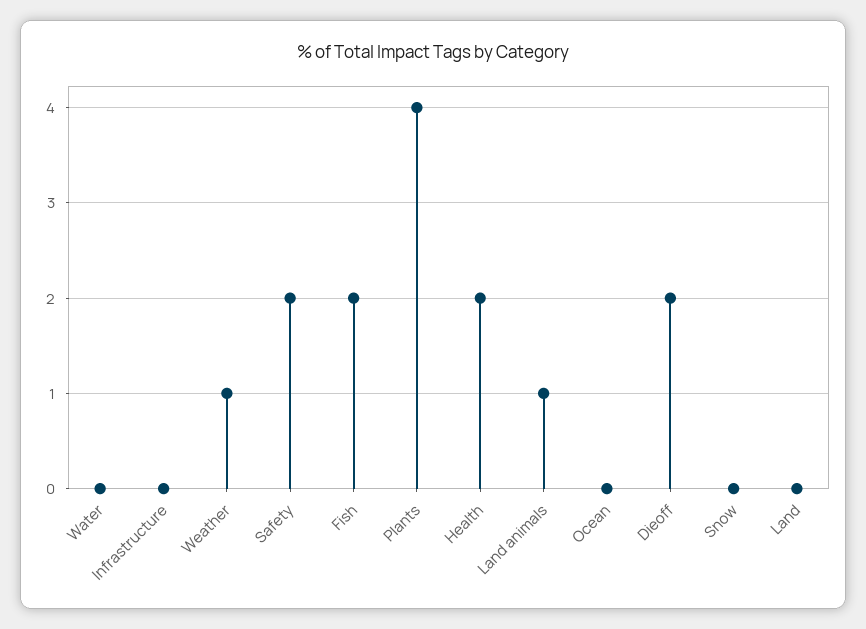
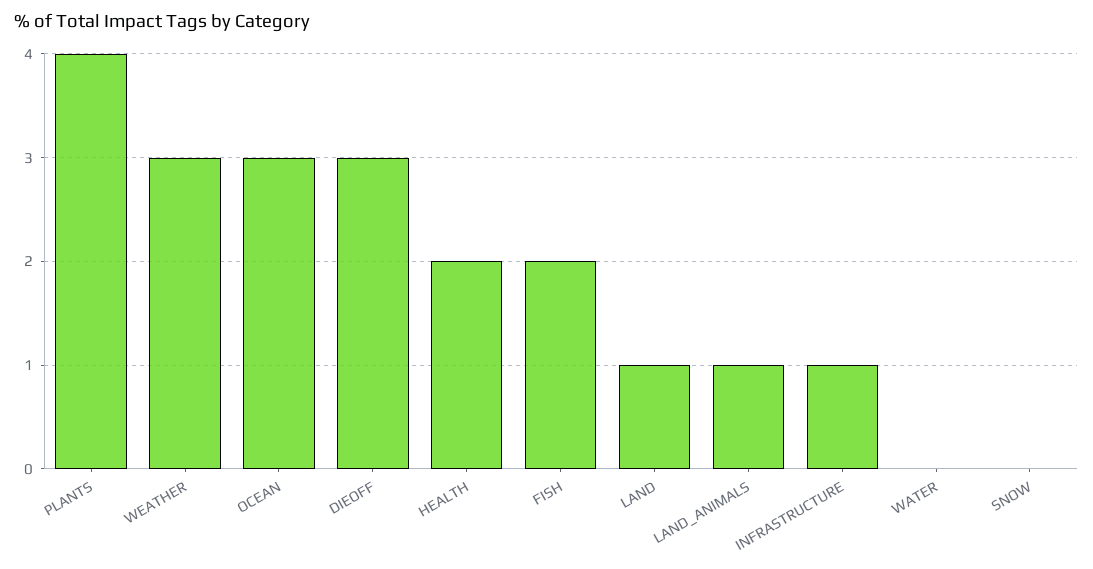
Infrastructure: 0 -> 1
Weather: 1 -> 3
Safety: 2 -> none
Ocean: 0 -> 3
Dieoff: 2 -> 3
Land: 0 -> 1

